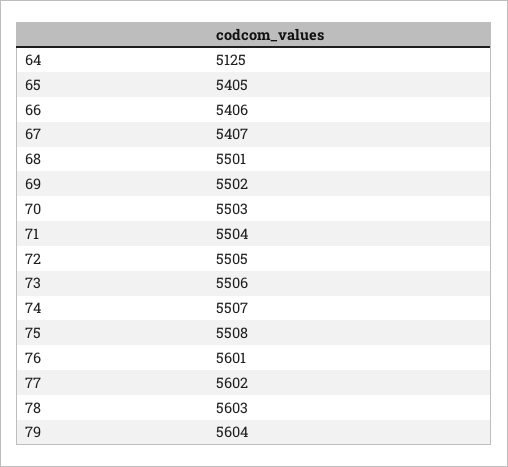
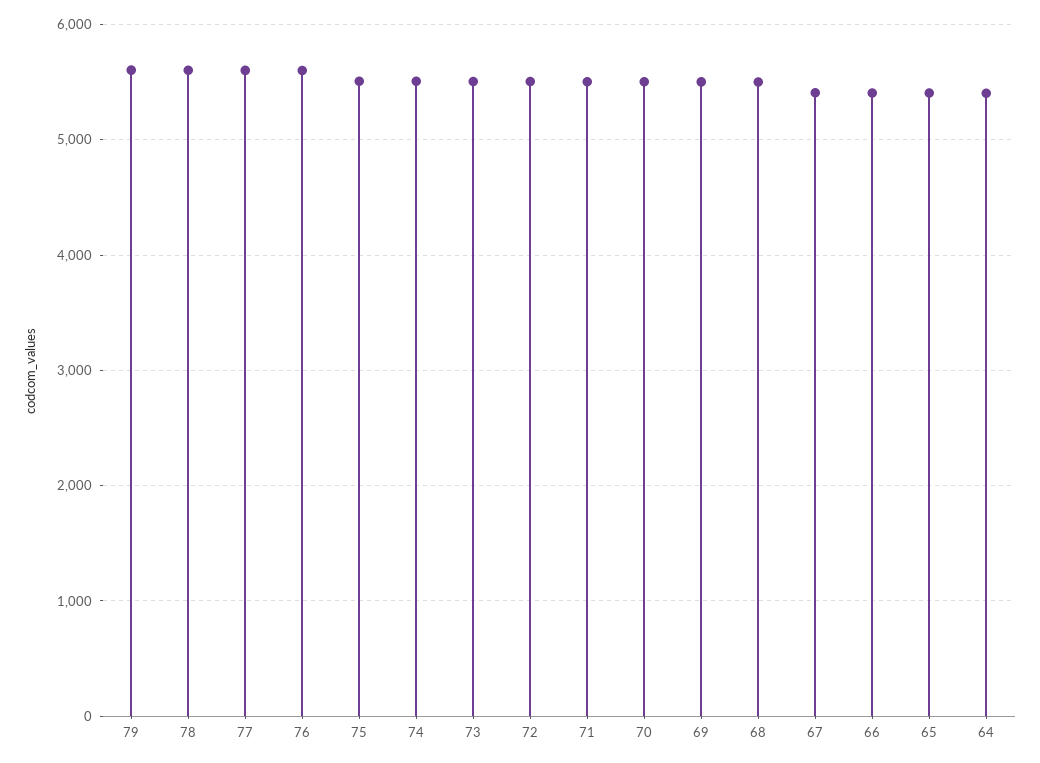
64: 5125 -> 5400

